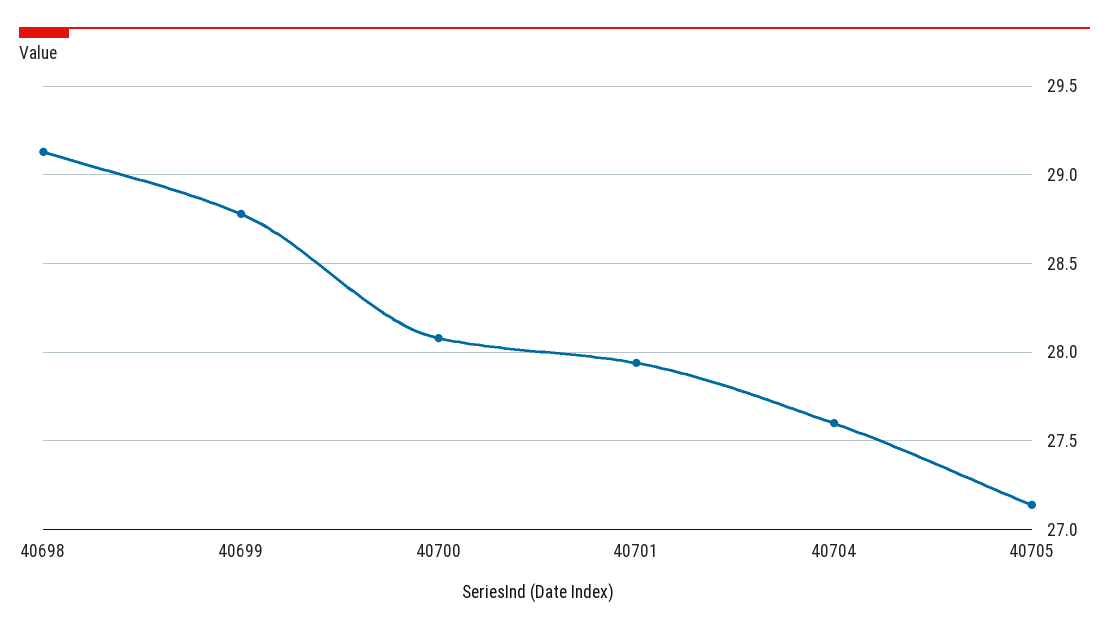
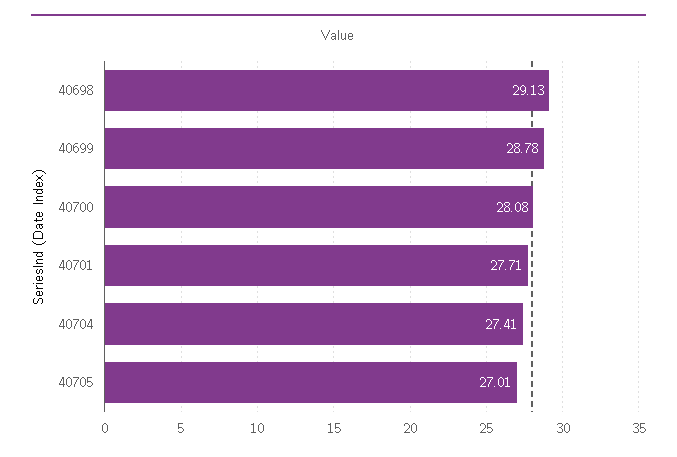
40701: 27.95 -> 27.71
40704: 27.6 -> 27.41
40705: 27.15 -> 27.01

